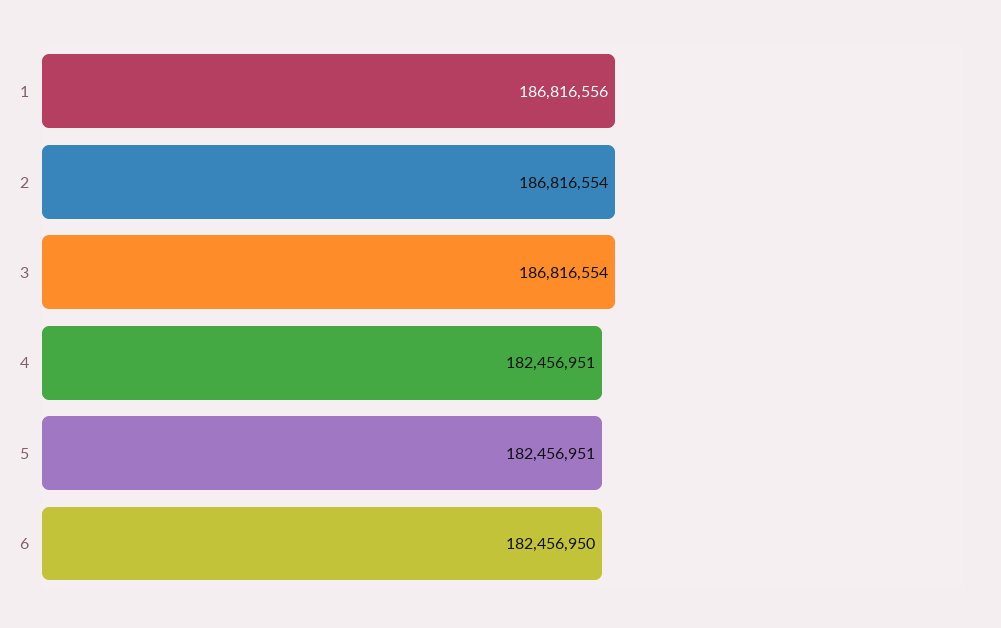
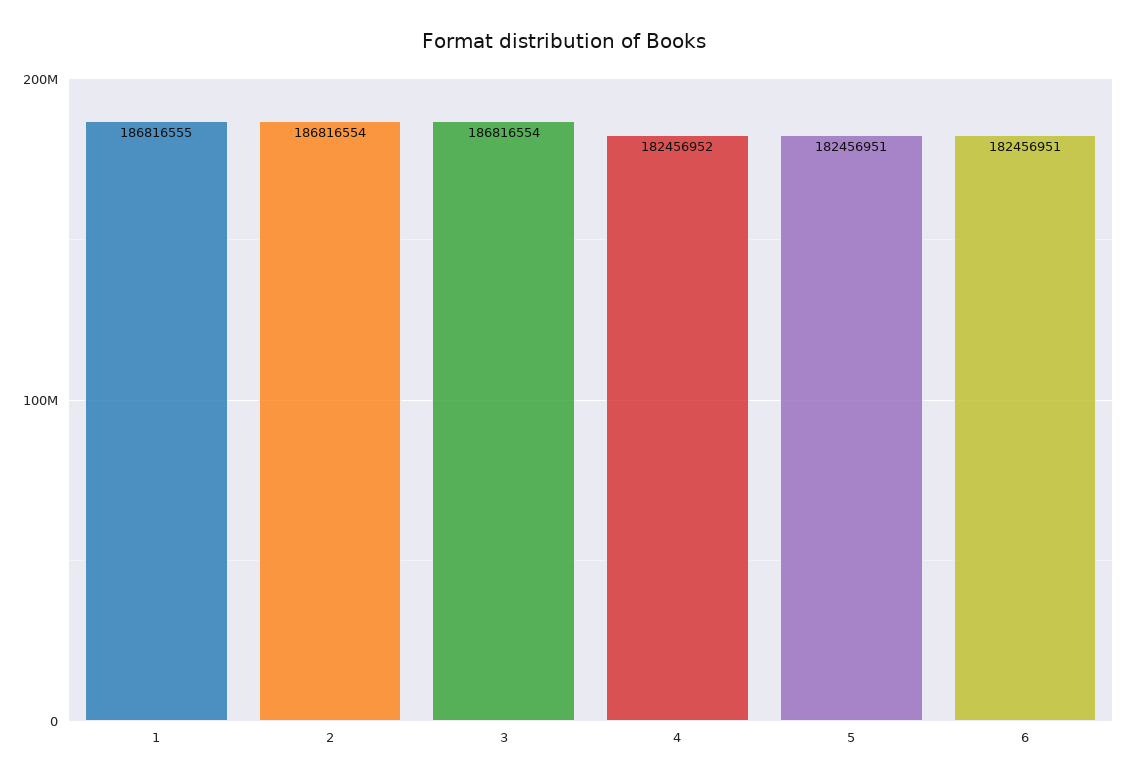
1: 186816556 -> 186816555
4: 182456951 -> 182456952
6: 182456950 -> 182456951

